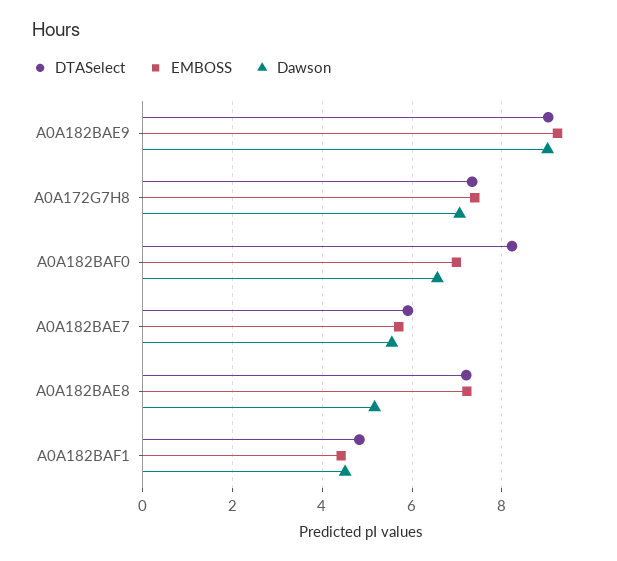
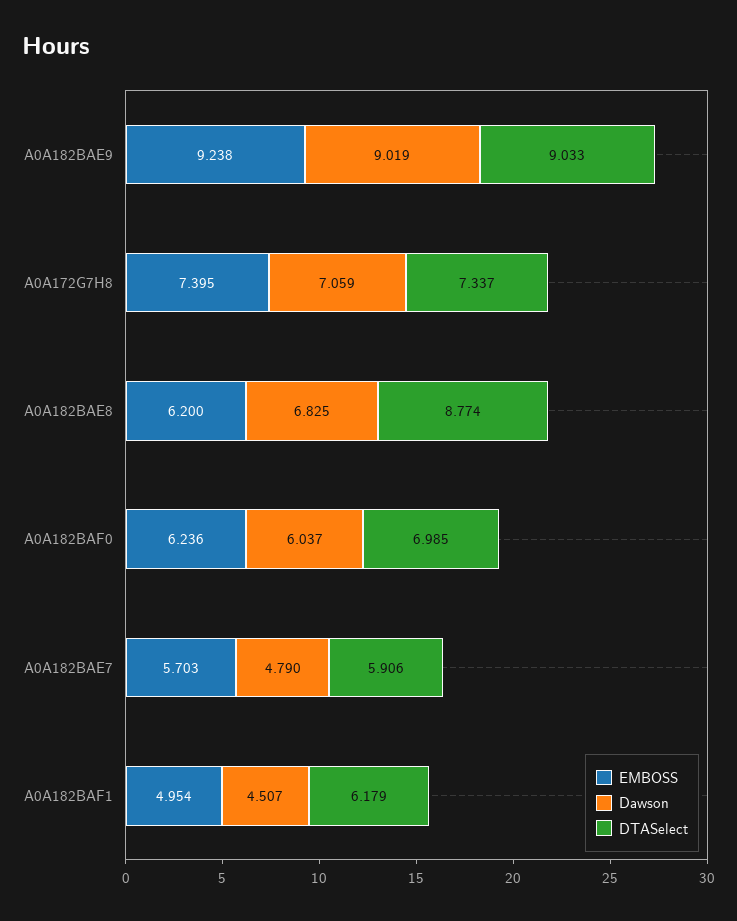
DTASelect, A0A182BAF0: 8.2 -> 6.985
EMBOSS, A0A182BAF0: 7 -> 6.236
Dawson, A0A182BAF0: 6.6 -> 6.037
Dawson, A0A182BAE7: 5.6 -> 4.79
DTASelect, A0A182BAE8: 7.2 -> 8.774
EMBOSS, A0A182BAE8: 7.2 -> 6.2
Dawson, A0A182BAE8: 5.2 -> 6.825
DTASelect, A0A182BAF1: 4.8 -> 6.179
EMBOSS, A0A182BAF1: 4.4 -> 4.954

